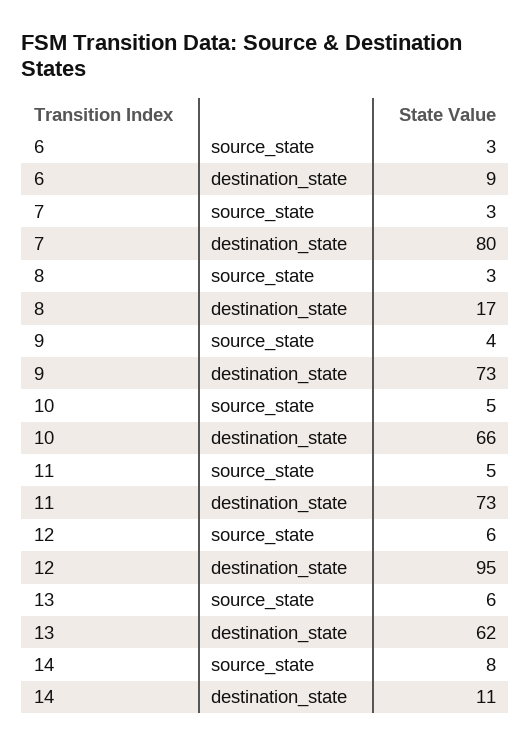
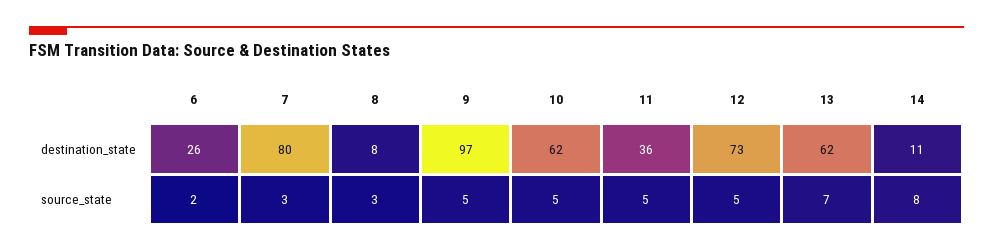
6, source_state: 3 -> 2
6, destination_state: 9 -> 26
8, destination_state: 17 -> 8
9, source_state: 4 -> 5
9, destination_state: 73 -> 97
10, destination_state: 66 -> 62
11, destination_state: 73 -> 36
12, source_state: 6 -> 5
12, destination_state: 95 -> 73
13, source_state: 6 -> 7

